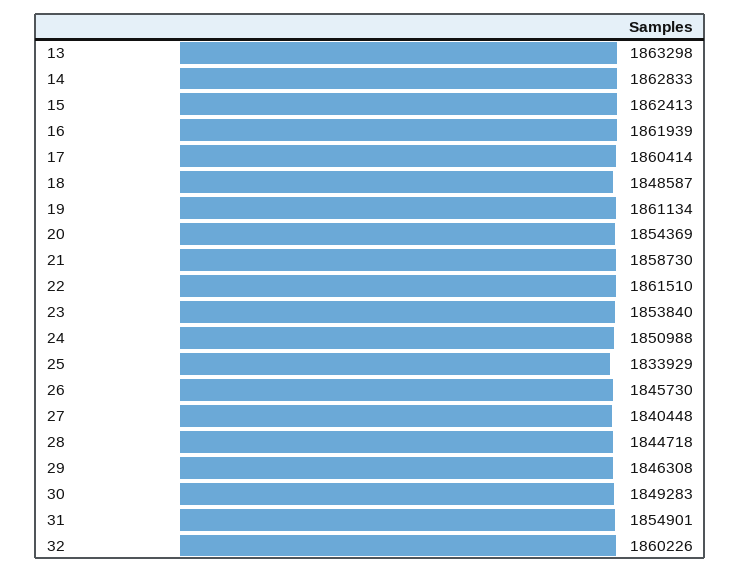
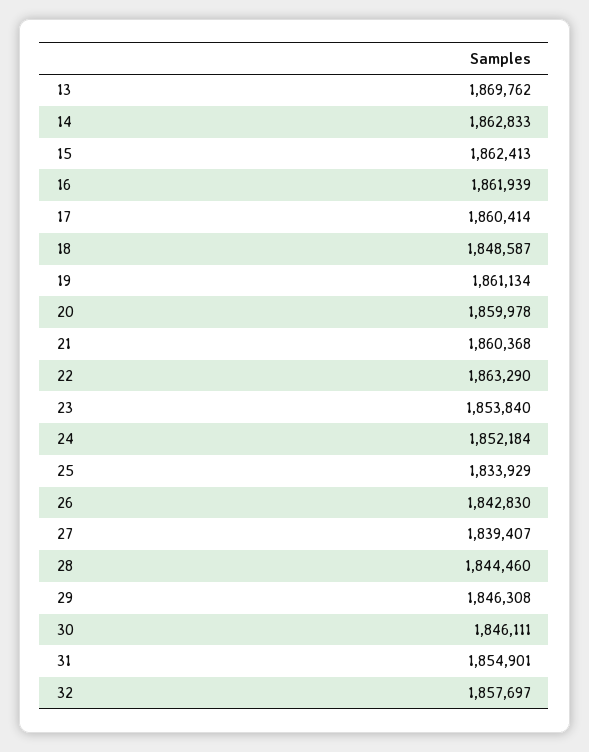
13: 1863298 -> 1869762
20: 1854369 -> 1859978
21: 1858730 -> 1860368
22: 1861510 -> 1863290
24: 1850988 -> 1852184
26: 1845730 -> 1842830
27: 1840448 -> 1839407
28: 1844718 -> 1844460
30: 1849283 -> 1846111
32: 1860226 -> 1857697

